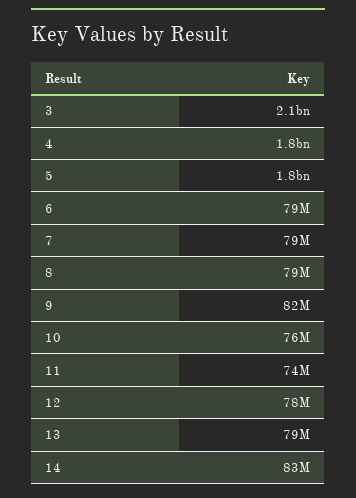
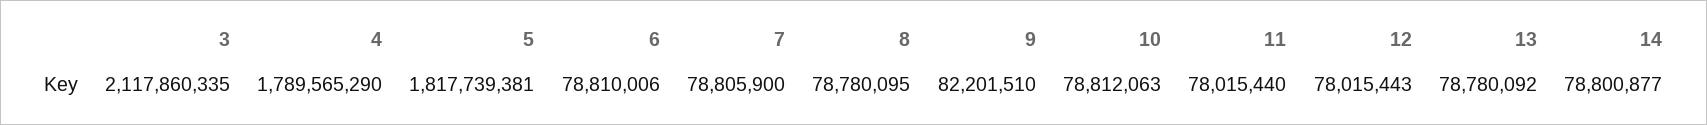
10: 76000000 -> 78812063
11: 74000000 -> 78015440
14: 83000000 -> 78800877

